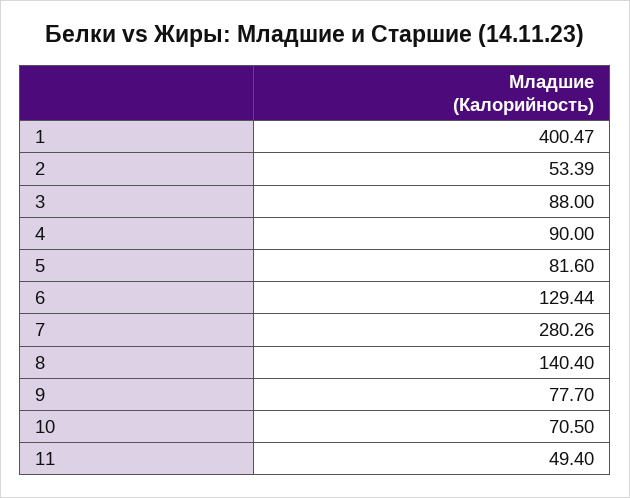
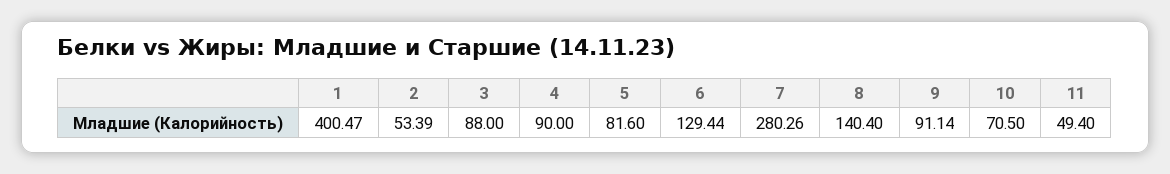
9: 77.7 -> 91.14

